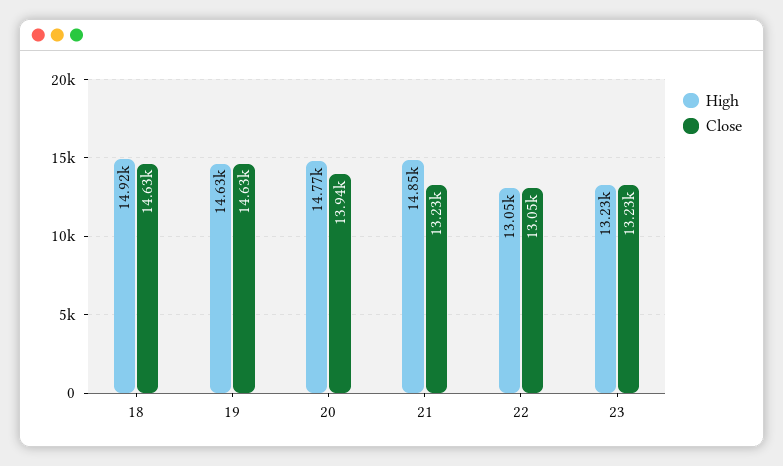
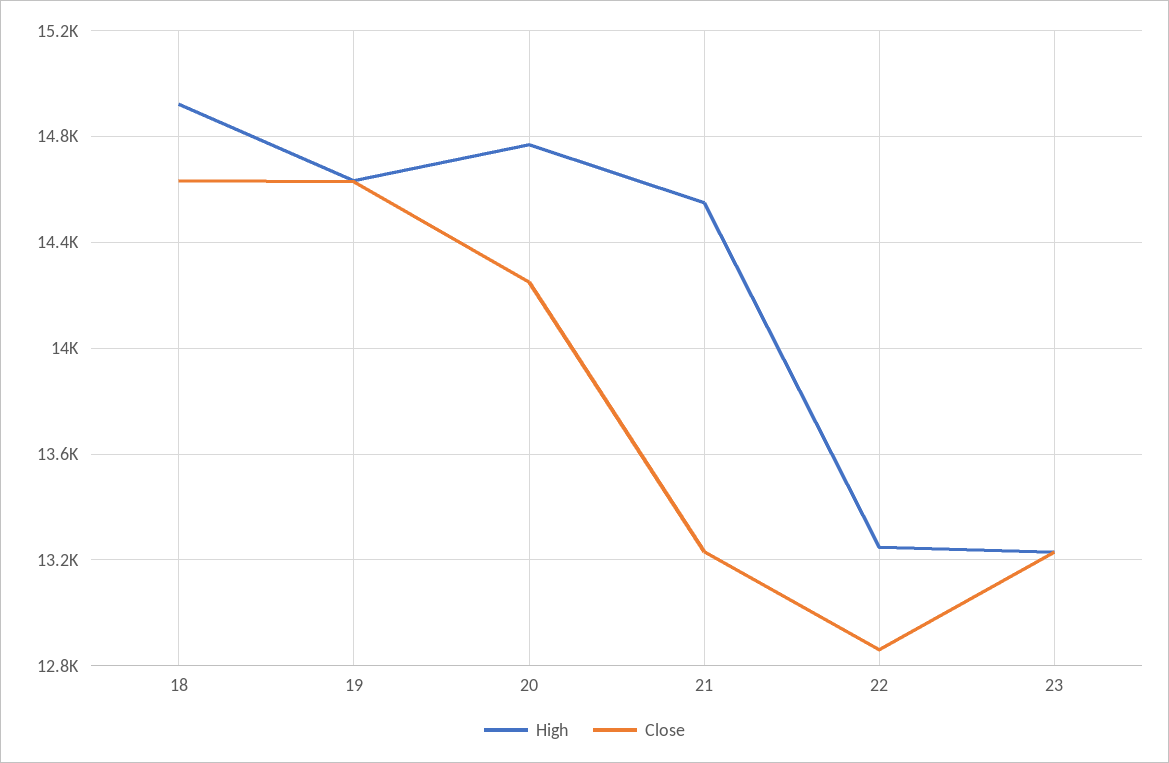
Close, 20: 13940 -> 14250
High, 21: 14850 -> 14550
High, 22: 13050 -> 13250
Close, 22: 13050 -> 12850

